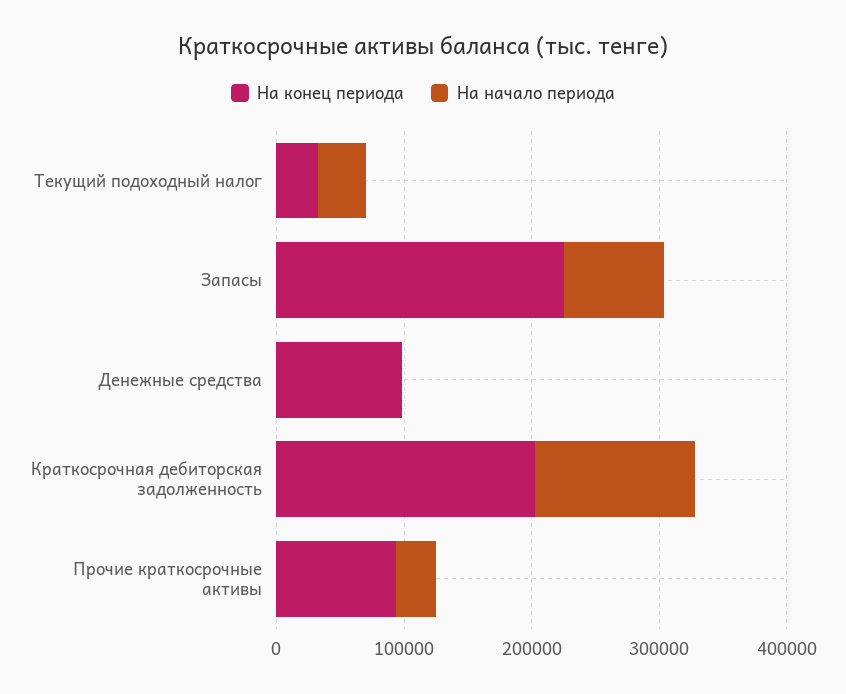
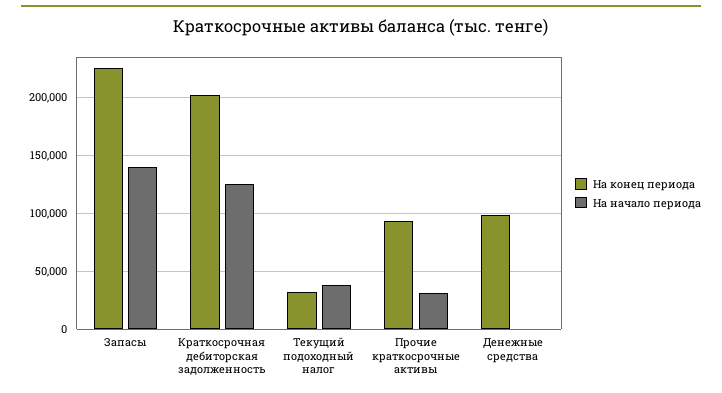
На начало периода, Запасы: 80000 -> 140000

